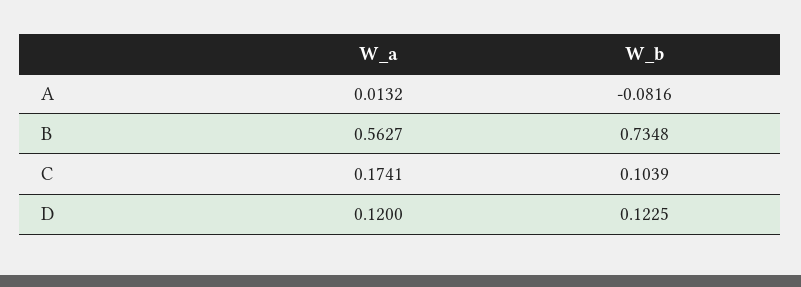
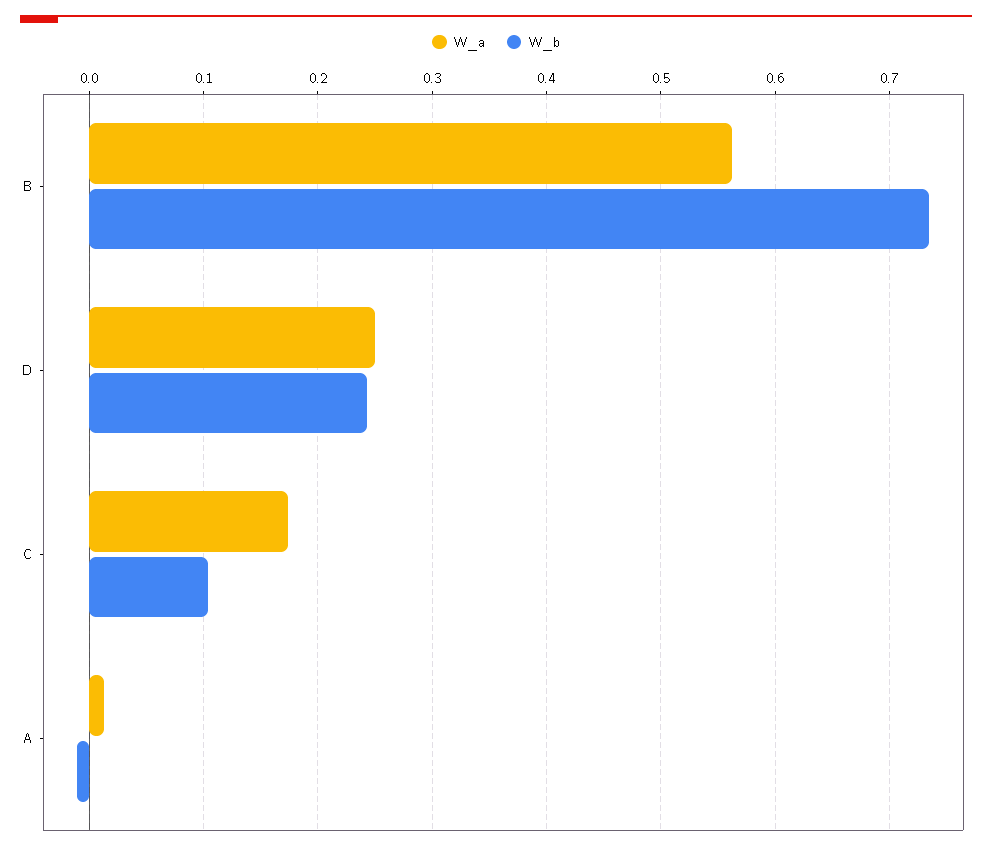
W_b, A: -0.0816 -> -0.01
W_a, D: 0.12 -> 0.25
W_b, D: 0.1225 -> 0.24

